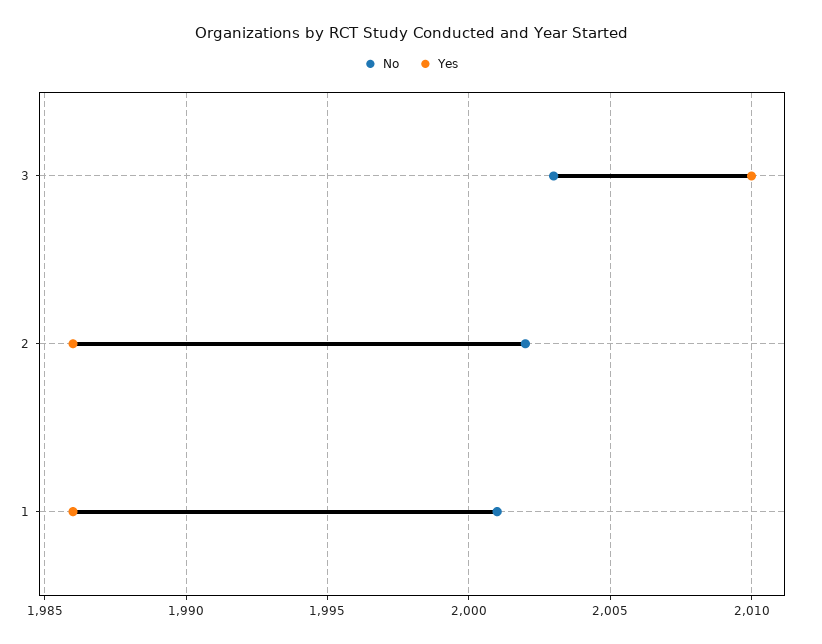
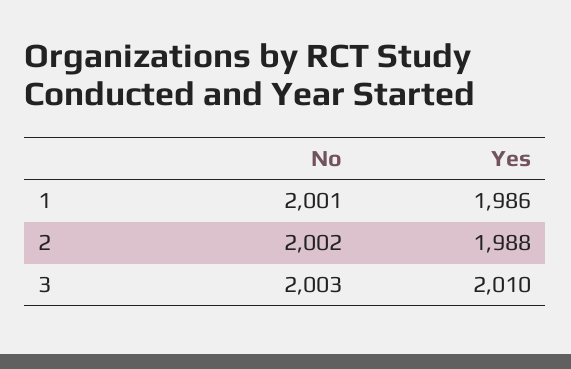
Yes, 2: 1986 -> 1988

